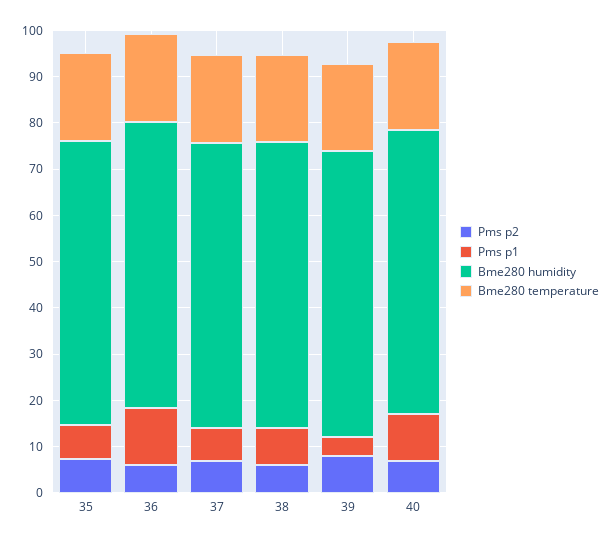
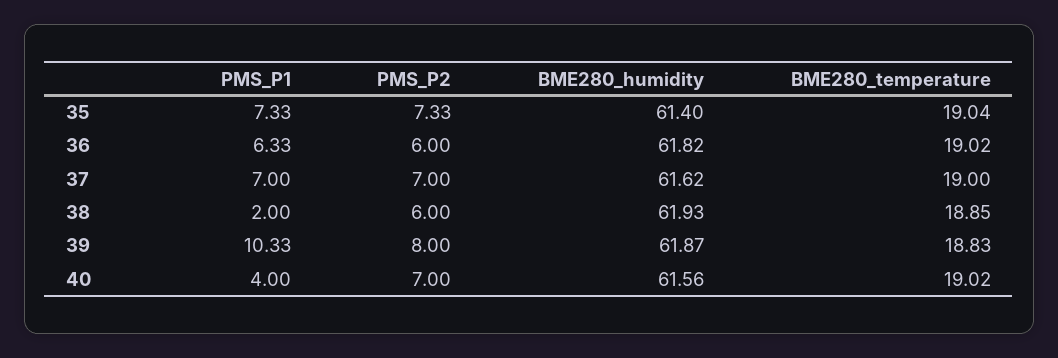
Pms p1, 36: 12 -> 6.33
Pms p1, 38: 8 -> 2
Pms p1, 39: 4 -> 10.33
Pms p1, 40: 10 -> 4

